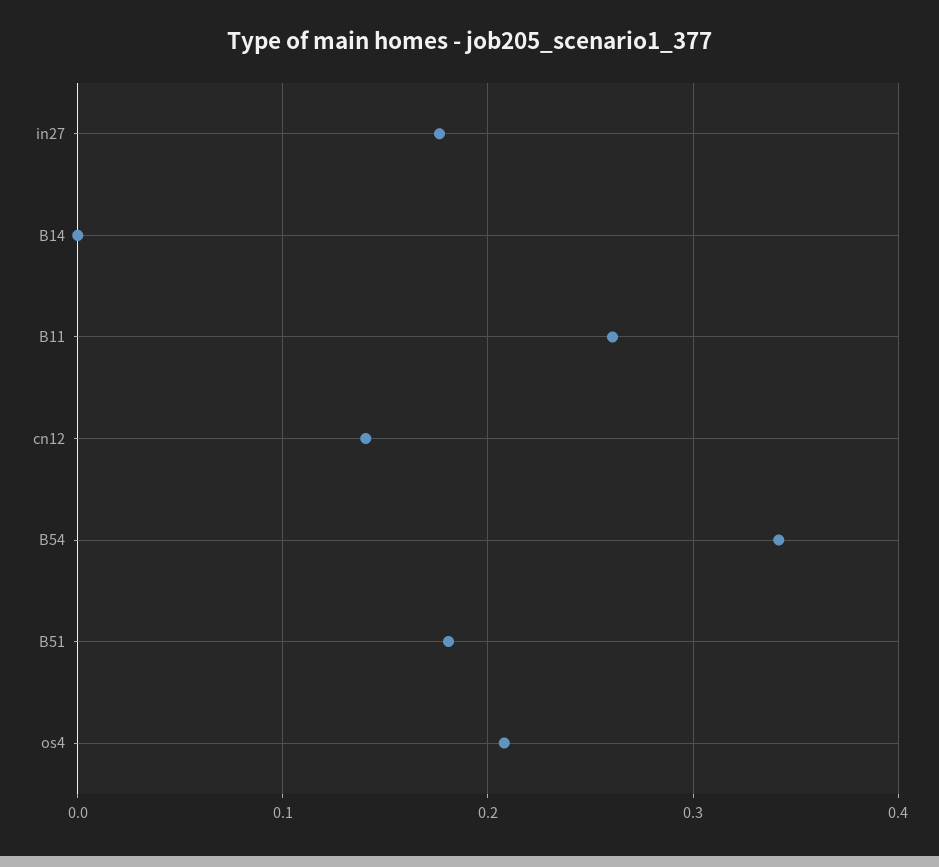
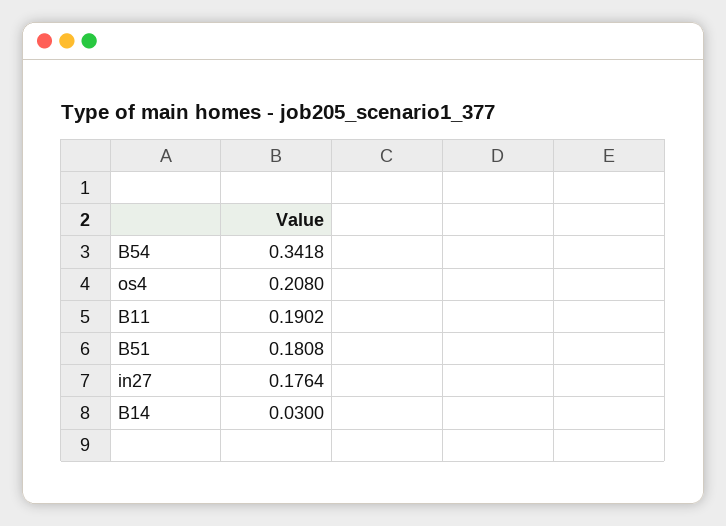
B14: 0 -> 0.03
B11: 0.26 -> 0.1902
cn12: 0.14 -> none

